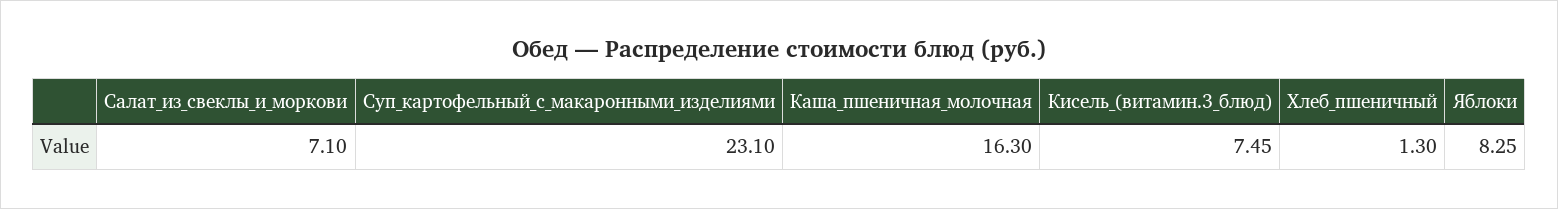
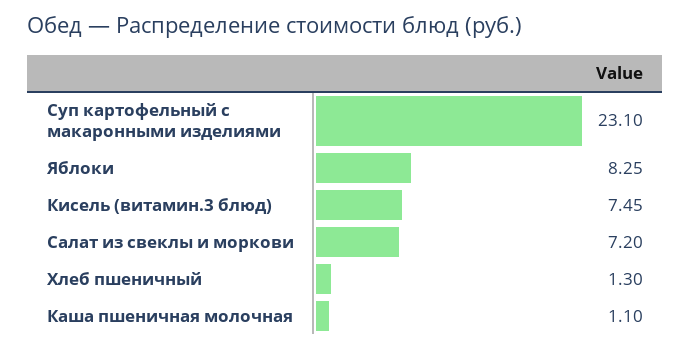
Салат_из_свеклы_и_моркови: 7.1 -> 7.2
Каша_пшеничная_молочная: 16.3 -> 1.1

